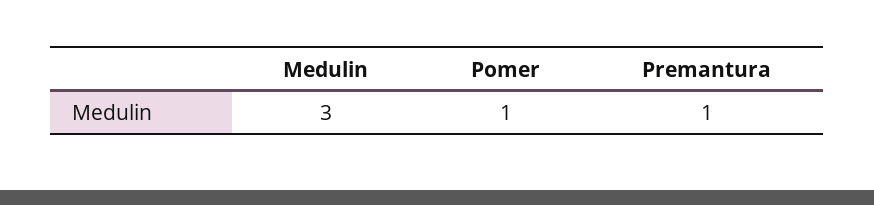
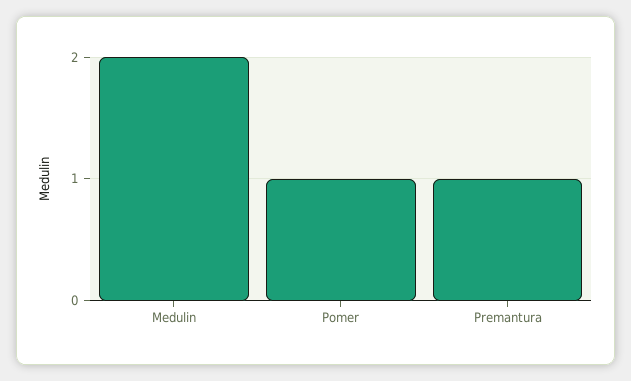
Medulin: 3 -> 2

